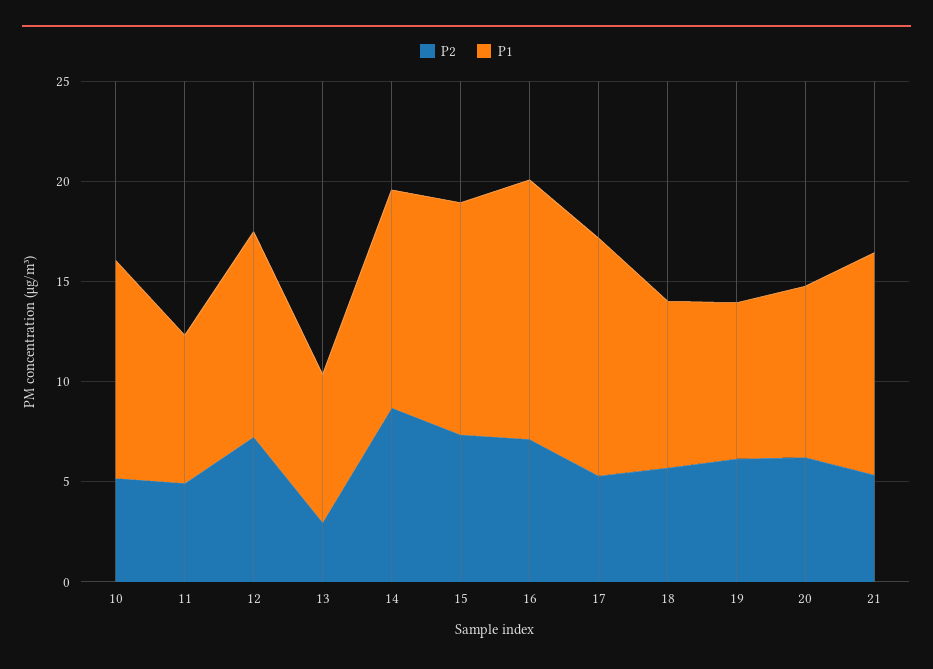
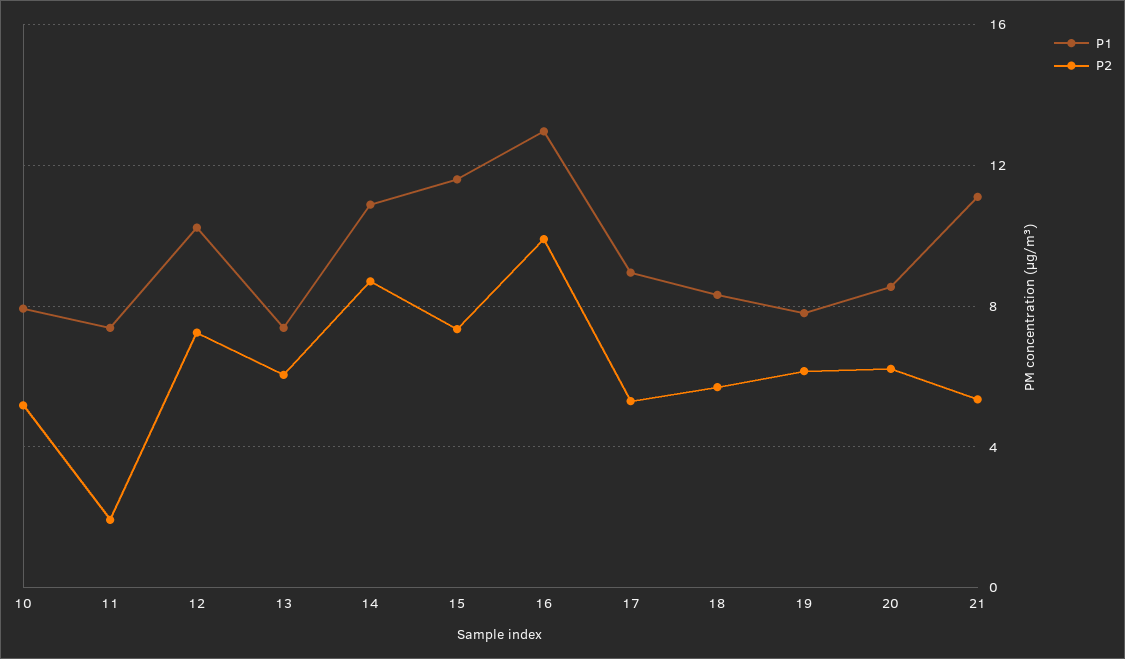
P1, 10: 11 -> 8
P2, 11: 5 -> 2
P2, 13: 3 -> 6
P2, 16: 7 -> 10
P1, 17: 12 -> 9

